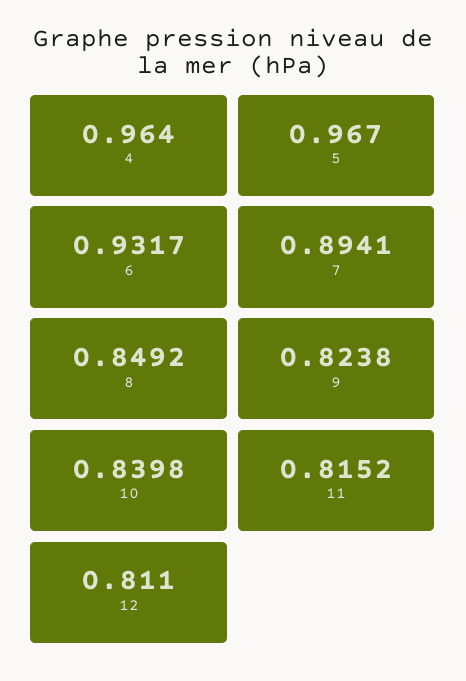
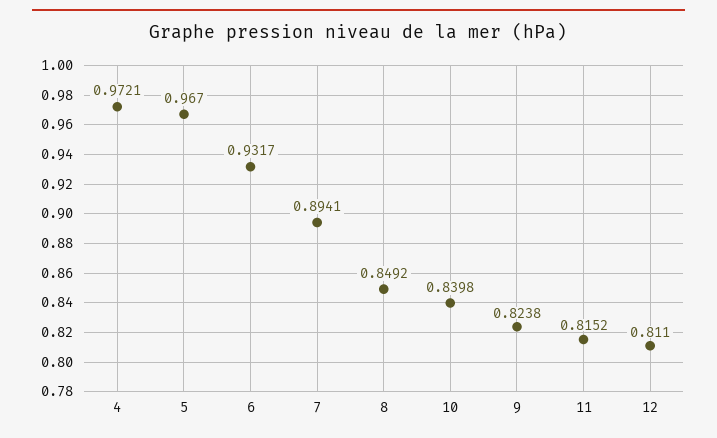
4: 0.964 -> 0.9721

